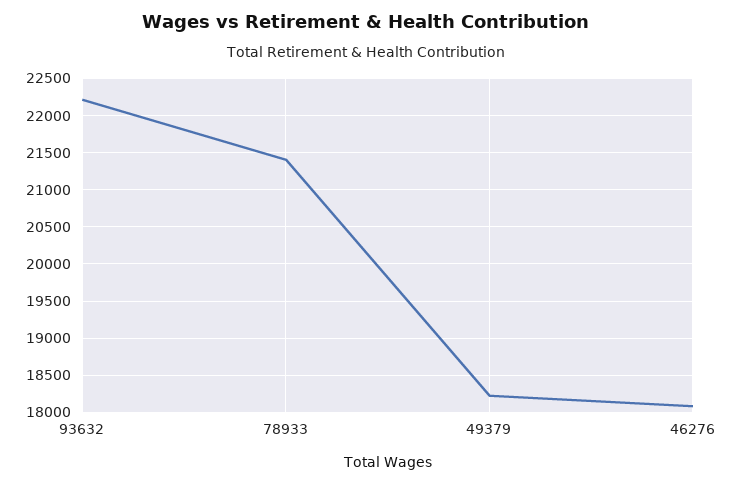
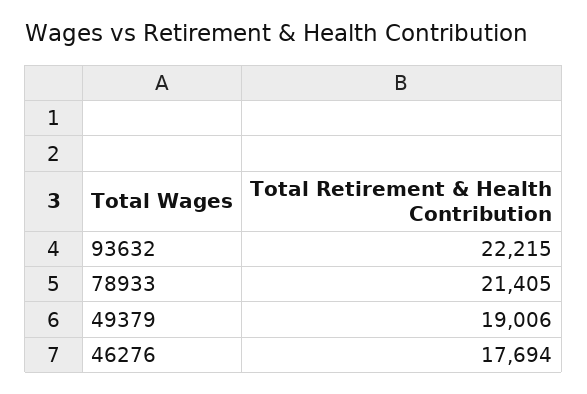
49379: 18200 -> 19006
46276: 18100 -> 17694

